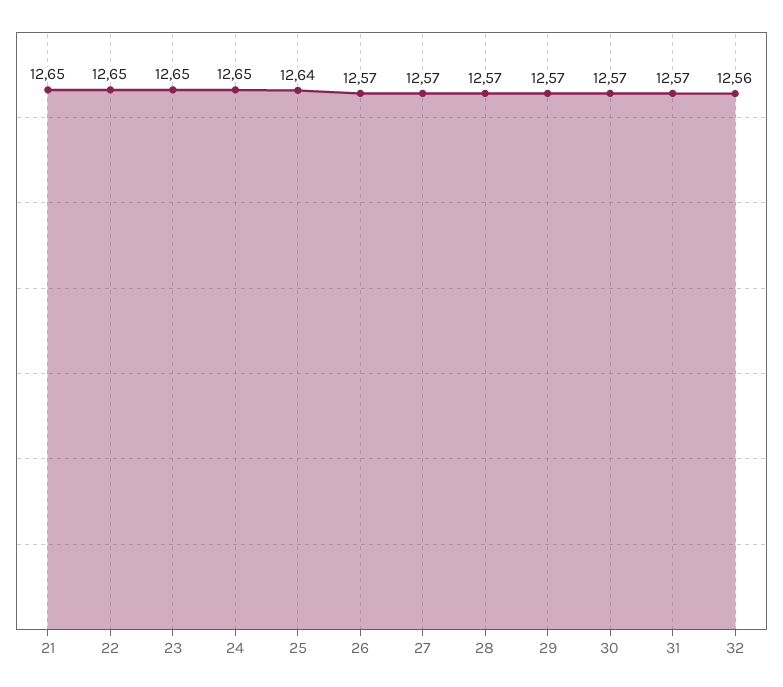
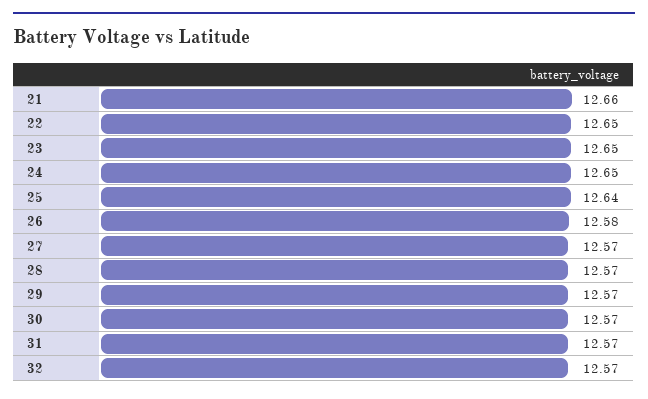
21: 12.65 -> 12.66
26: 12.57 -> 12.58
32: 12.56 -> 12.57

